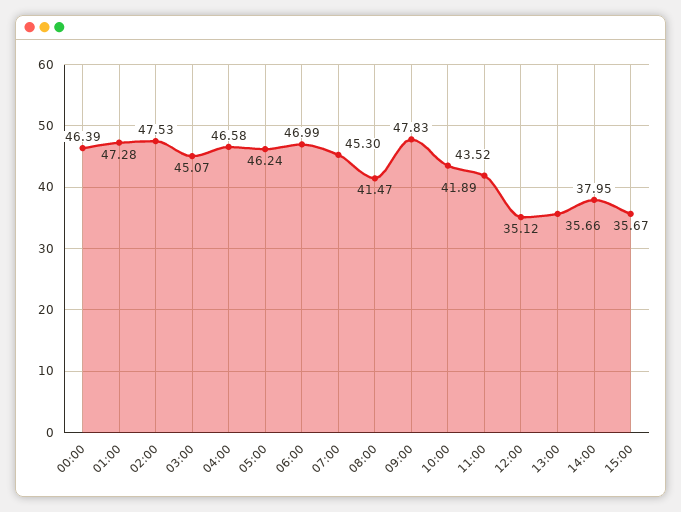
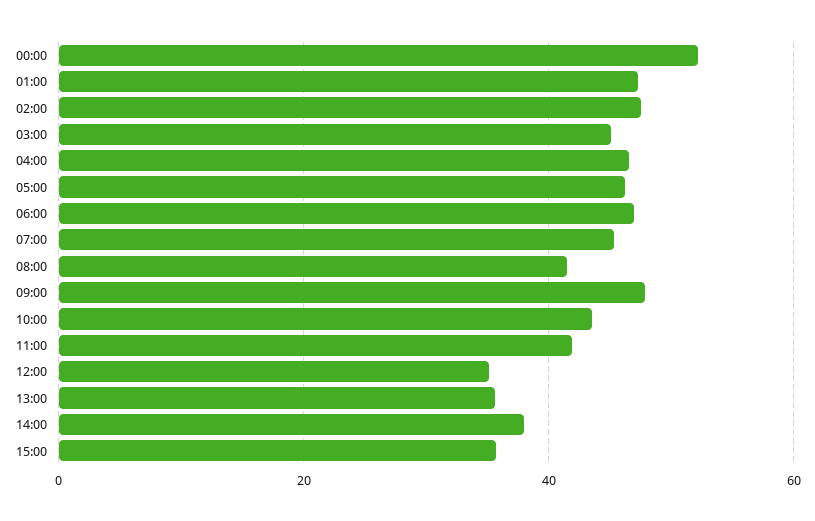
00:00: 46.39 -> 52

